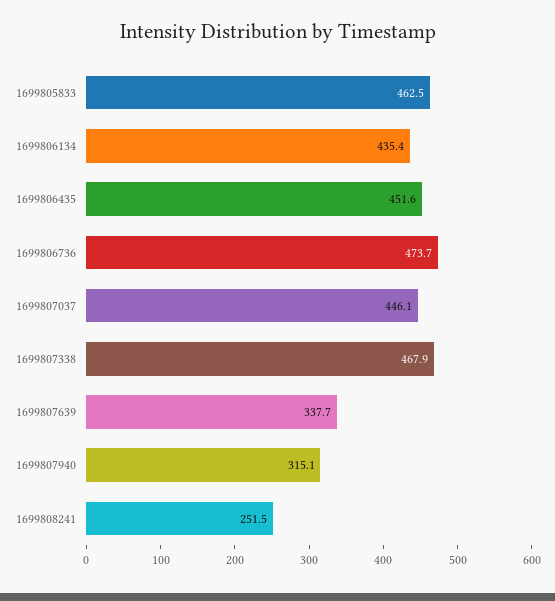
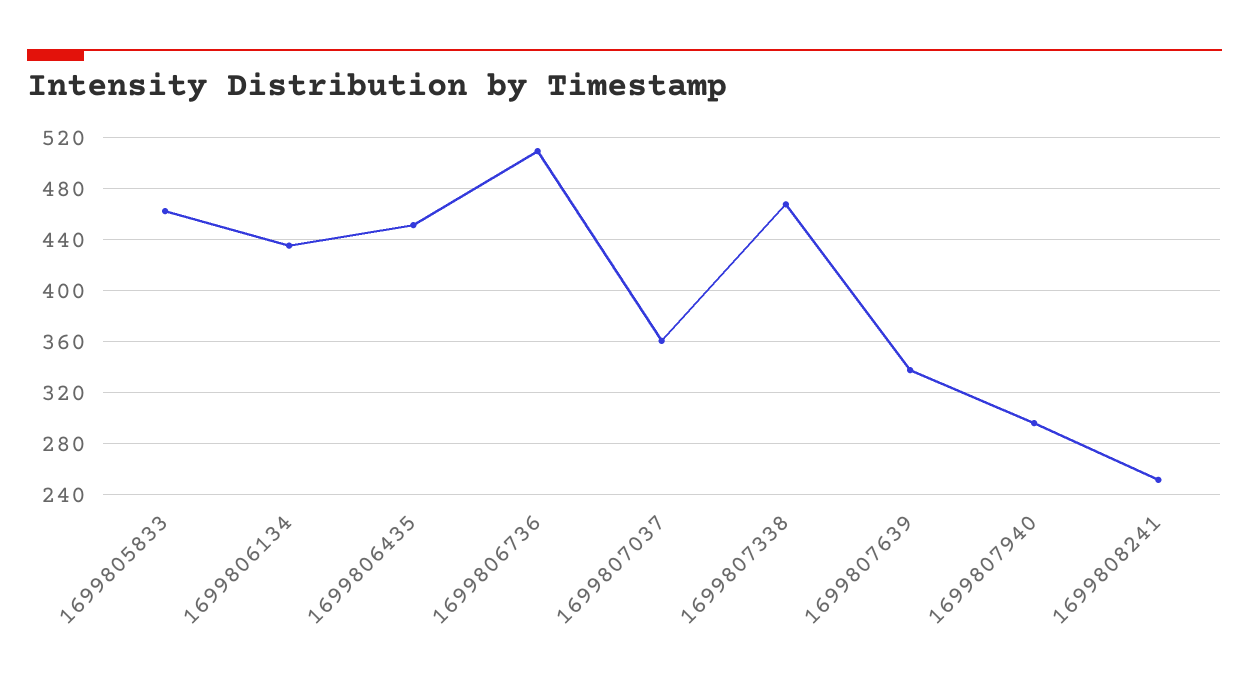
1699806736: 473.7 -> 510
1699807037: 446.1 -> 360
1699807940: 315.1 -> 295

